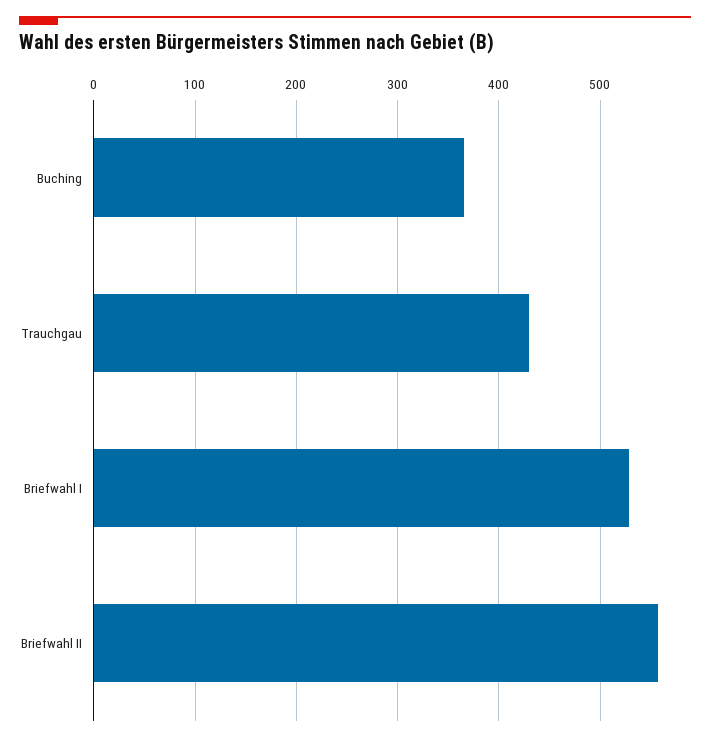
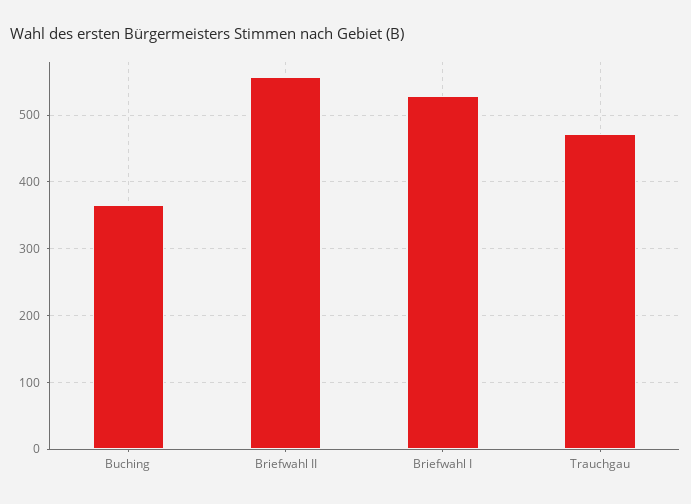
Trauchgau: 430 -> 470

